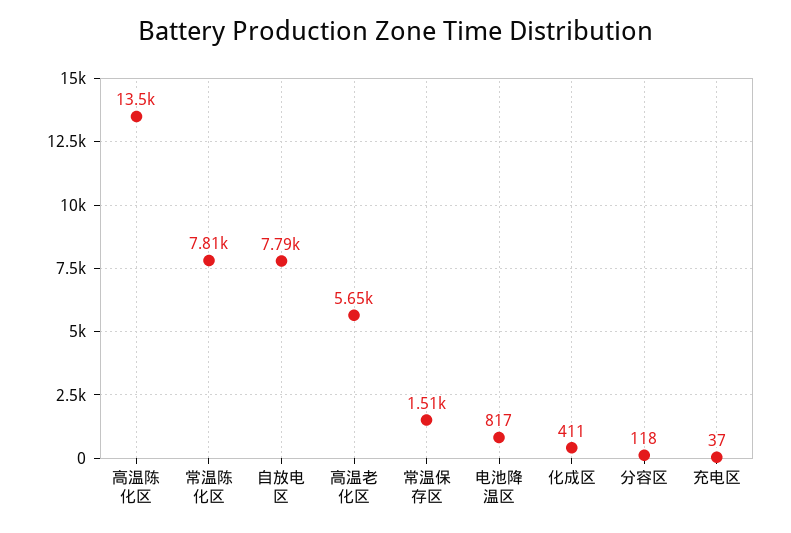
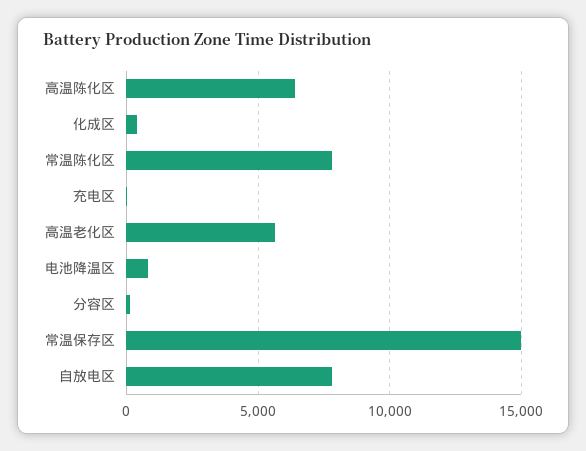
高温陈化区: 13500 -> 6500
常温保存区: 1510 -> 15000

